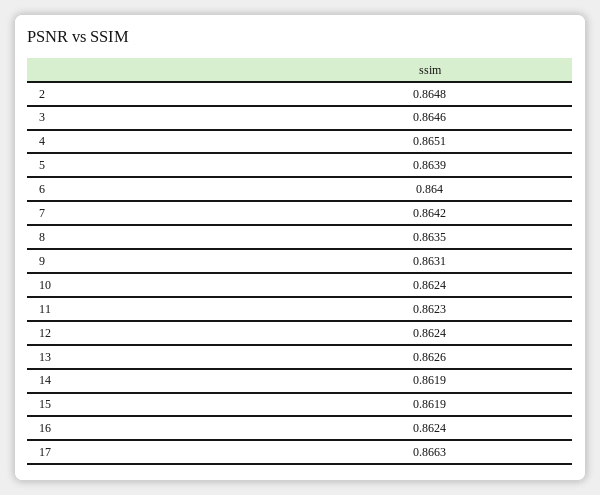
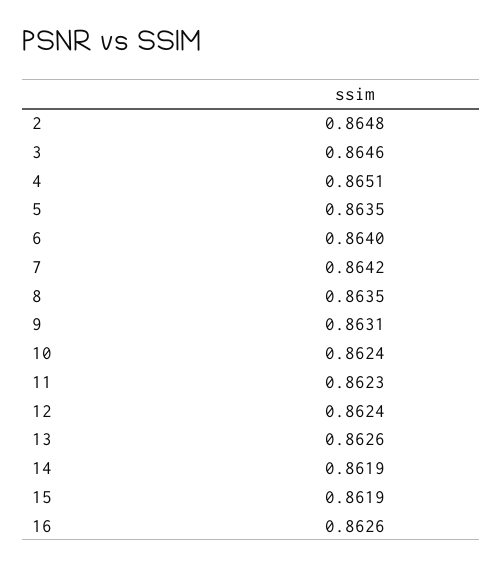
5: 0.8639 -> 0.8635
16: 0.8624 -> 0.8626
17: 0.8663 -> none

